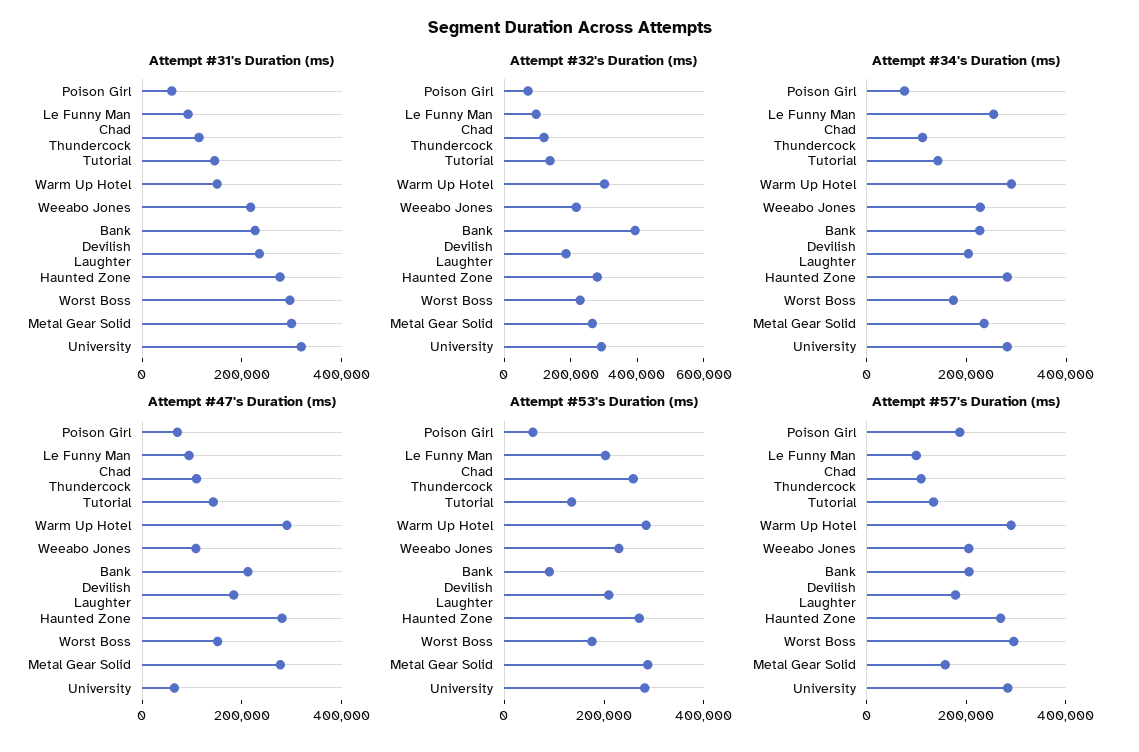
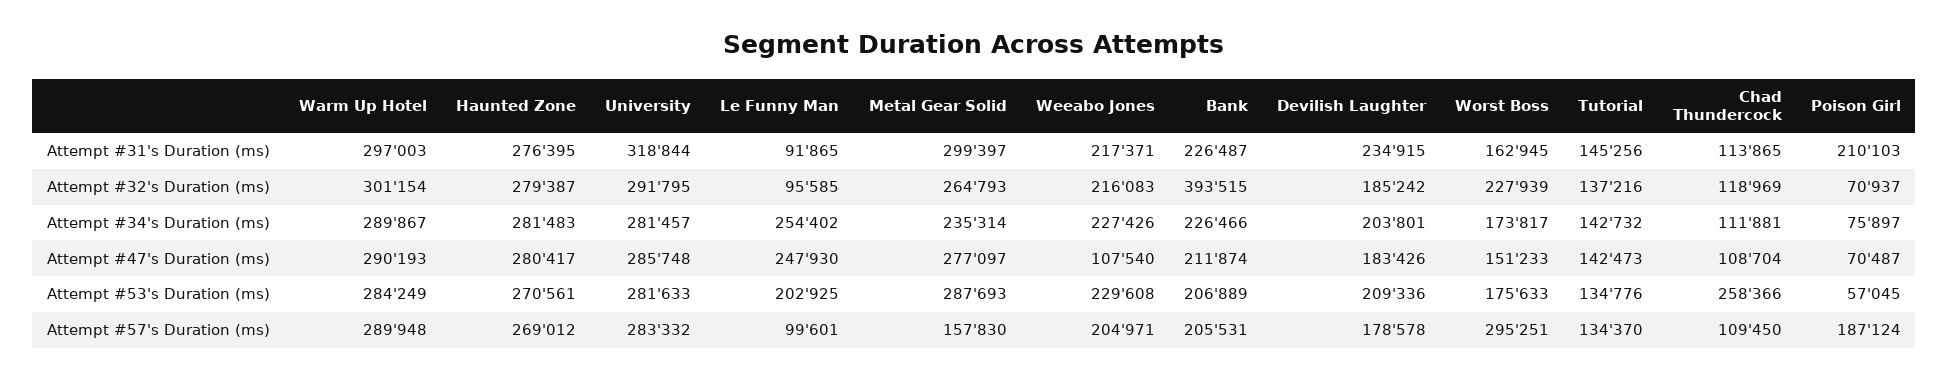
Attempt #31's Duration (ms), Poison Girl: 50000 -> 210103
Attempt #31's Duration (ms), Warm Up Hotel: 150000 -> 297003
Attempt #31's Duration (ms), Worst Boss: 300000 -> 162945
Attempt #47's Duration (ms), Le Funny Man: 100000 -> 247930
Attempt #47's Duration (ms), University: 50000 -> 285748
Attempt #53's Duration (ms), Bank: 100000 -> 206889

